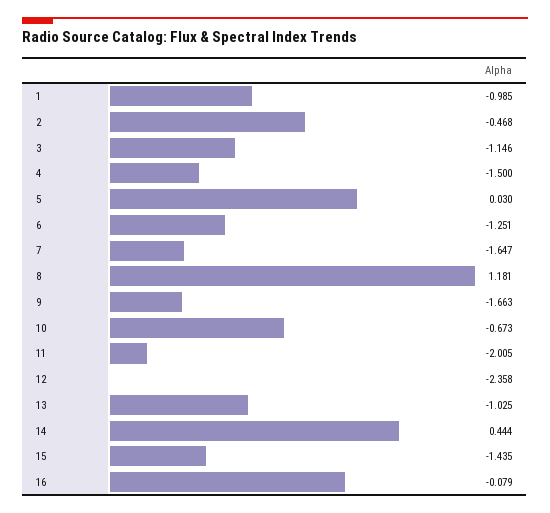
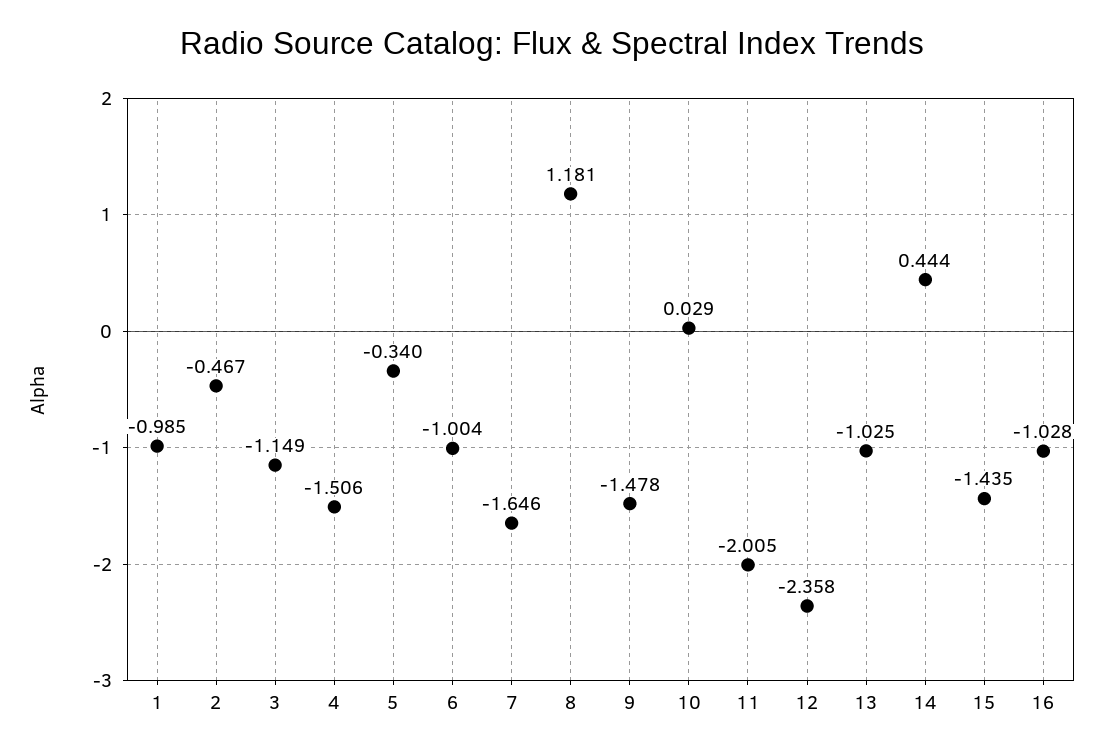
2: -0.468 -> -0.467
3: -1.146 -> -1.149
4: -1.5 -> -1.506
5: 0.03 -> -0.34
6: -1.251 -> -1.004
7: -1.647 -> -1.646
9: -1.663 -> -1.478
10: -0.673 -> 0.029
16: -0.079 -> -1.028

